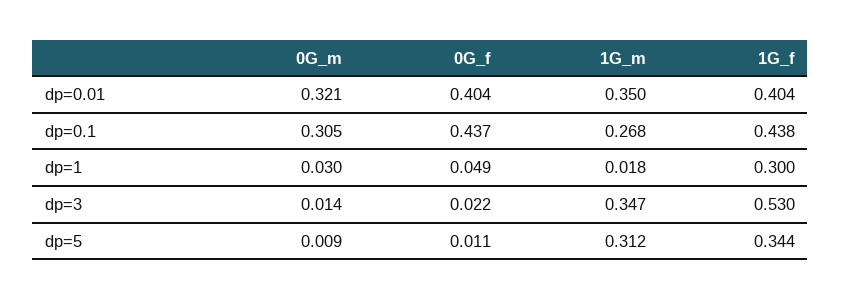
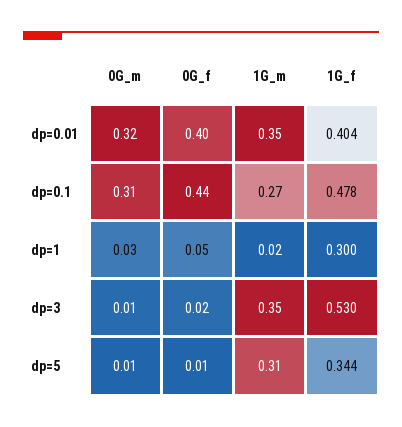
1G_f, dp=0.1: 0.438 -> 0.478

